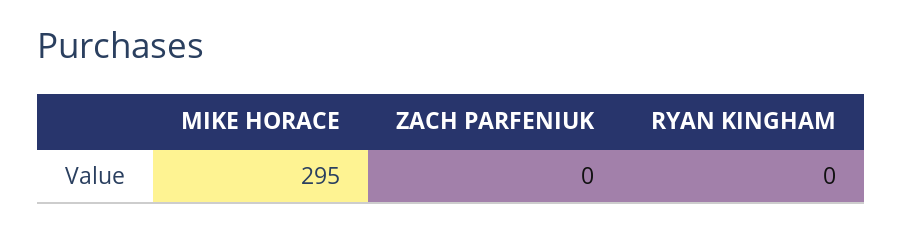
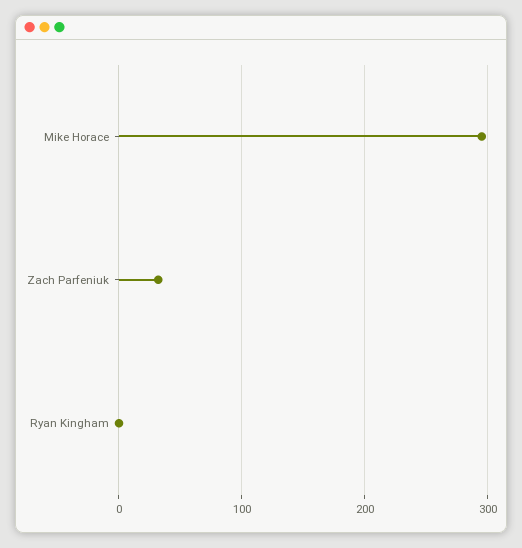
ZACH PARFENIUK: 0 -> 30

